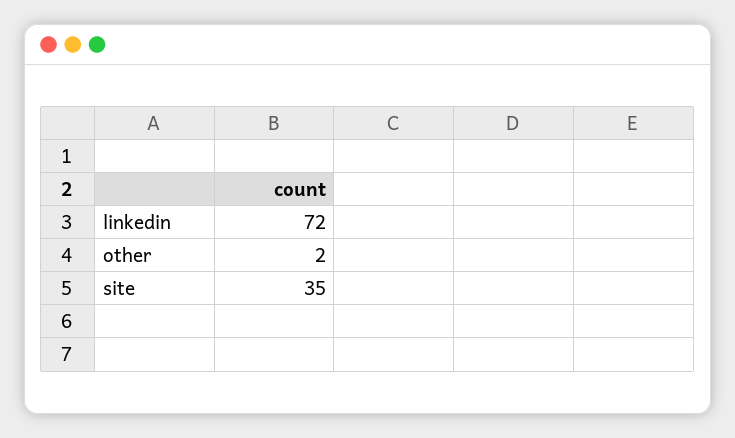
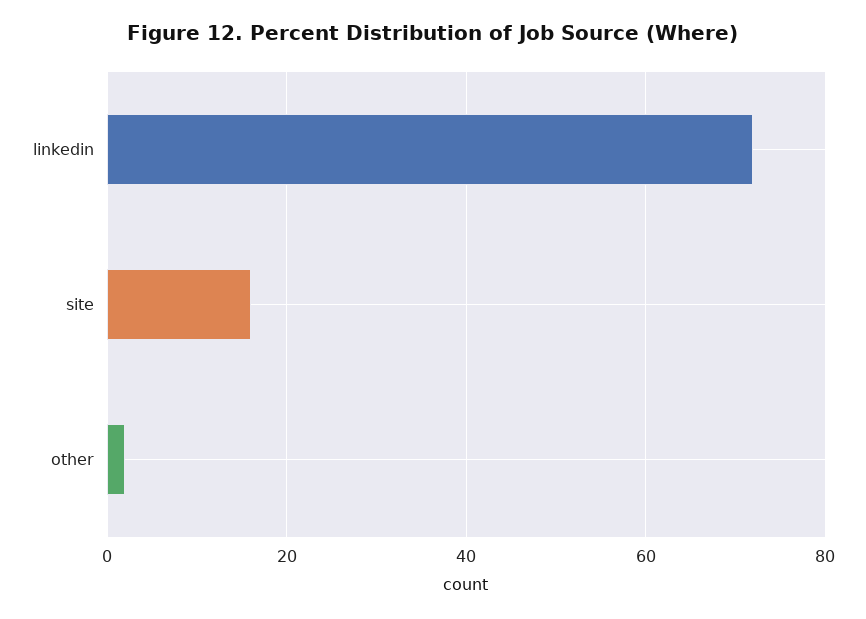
site: 35 -> 15

